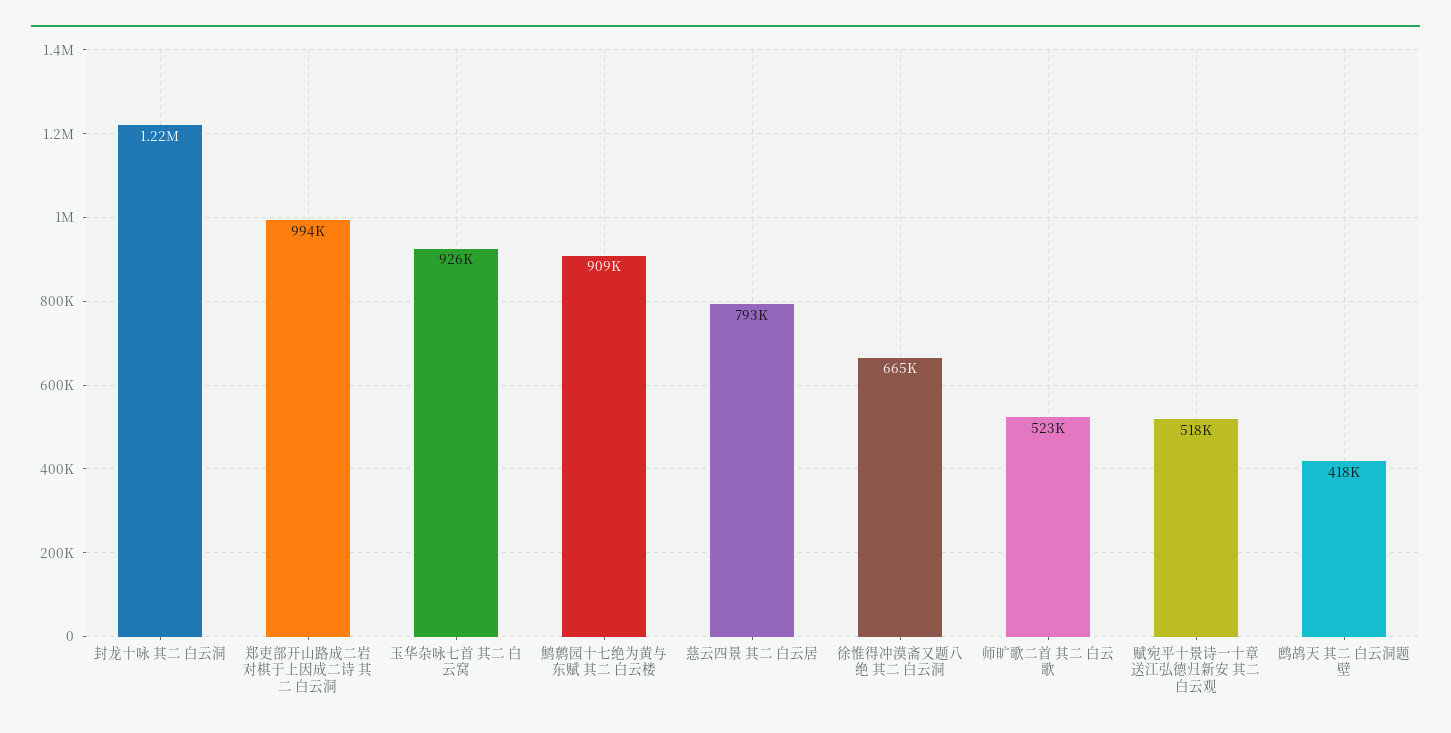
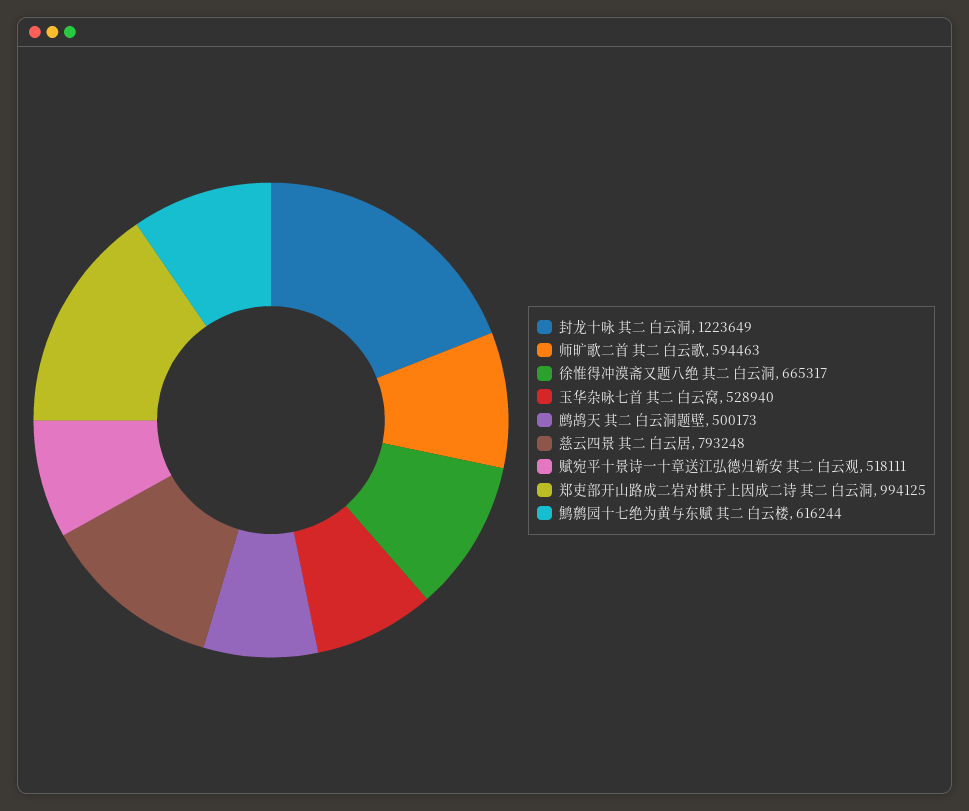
玉华杂咏七首 其二 白云窝: 926000 -> 528940
鹪鹩园十七绝为黄与东赋 其二 白云楼: 909000 -> 616244
师旷歌二首 其二 白云歌: 523000 -> 594463
鹧鸪天 其二 白云洞题壁: 418000 -> 500173

